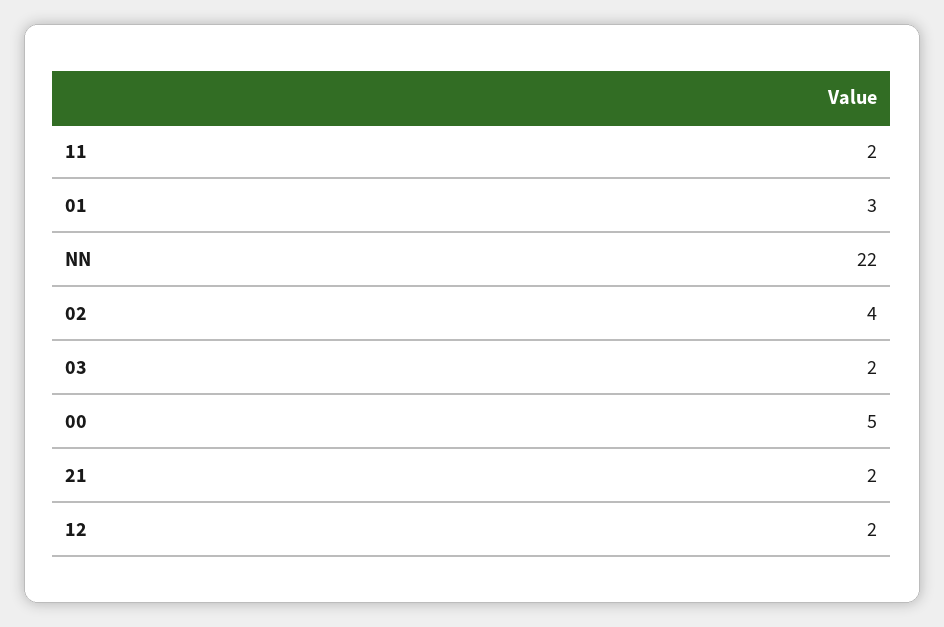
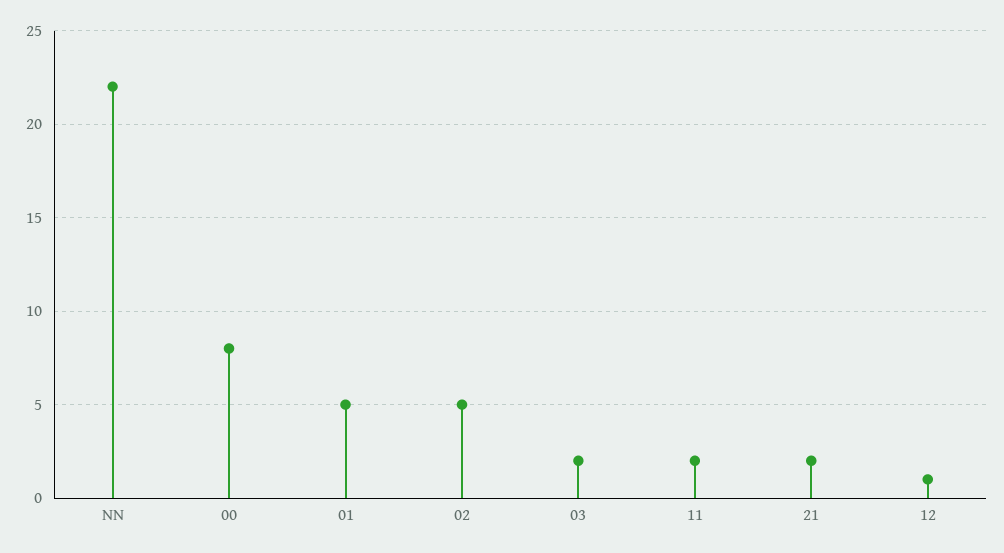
01: 3 -> 5
02: 4 -> 5
00: 5 -> 8
12: 2 -> 1

